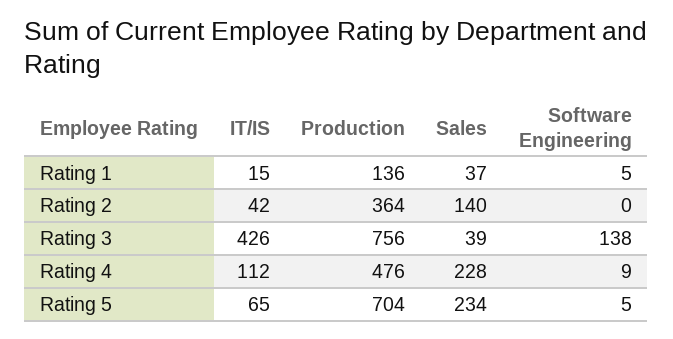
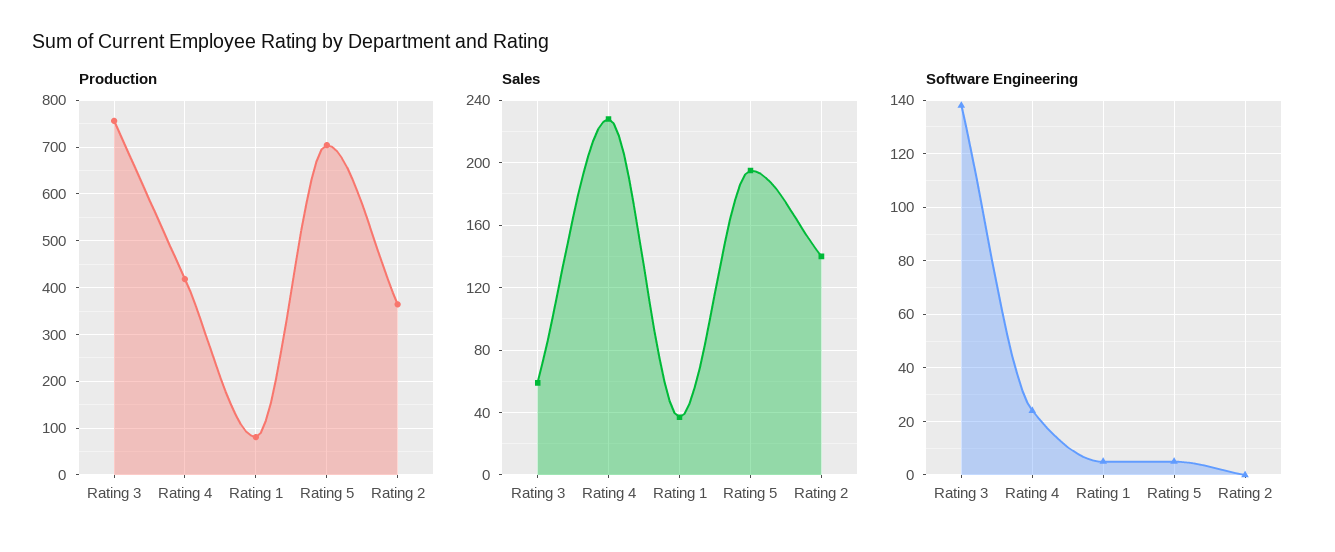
IT/IS, Rating 1: 15 -> none
Production, Rating 1: 136 -> 80
IT/IS, Rating 2: 42 -> none
IT/IS, Rating 3: 426 -> none
Sales, Rating 3: 39 -> 60
IT/IS, Rating 4: 112 -> none
Production, Rating 4: 476 -> 420
Software Engineering, Rating 4: 9 -> 25
IT/IS, Rating 5: 65 -> none
Sales, Rating 5: 234 -> 195

